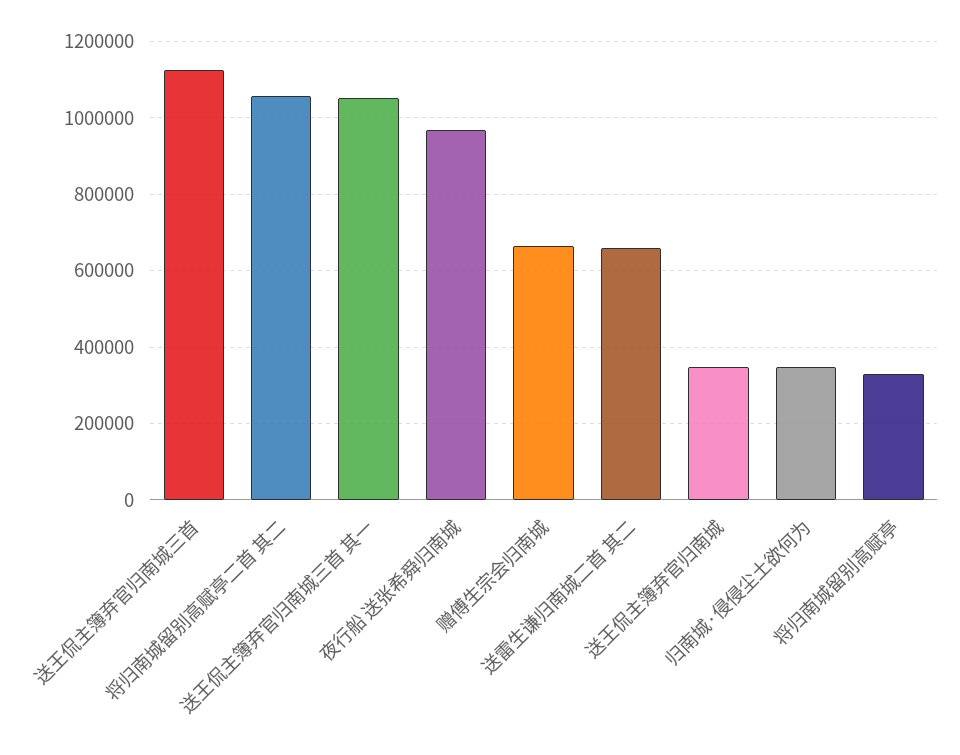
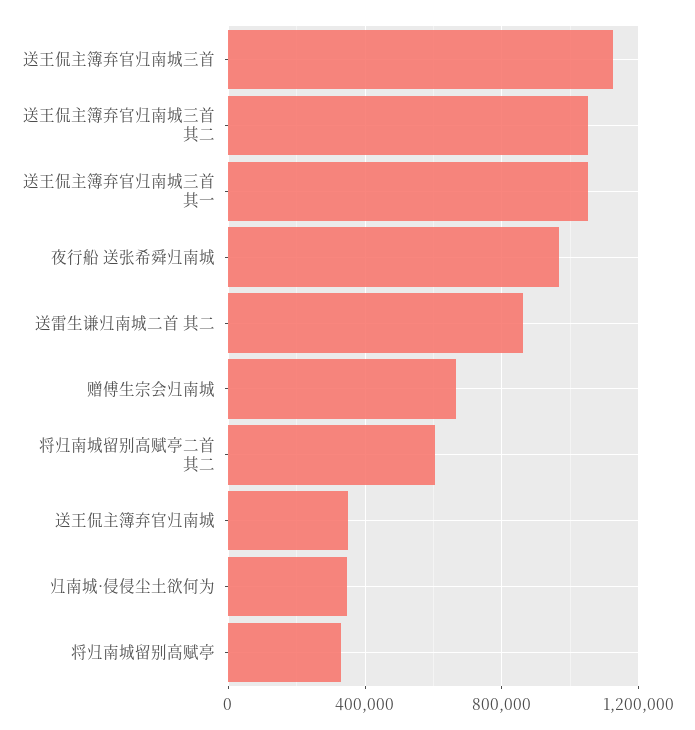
将归南城留别高赋亭二首 其二: 1060000 -> 600000
送雷生谦归南城二首 其二: 660000 -> 850000
送王侃主簿弃官归南城三首 其二: none -> 1050000

